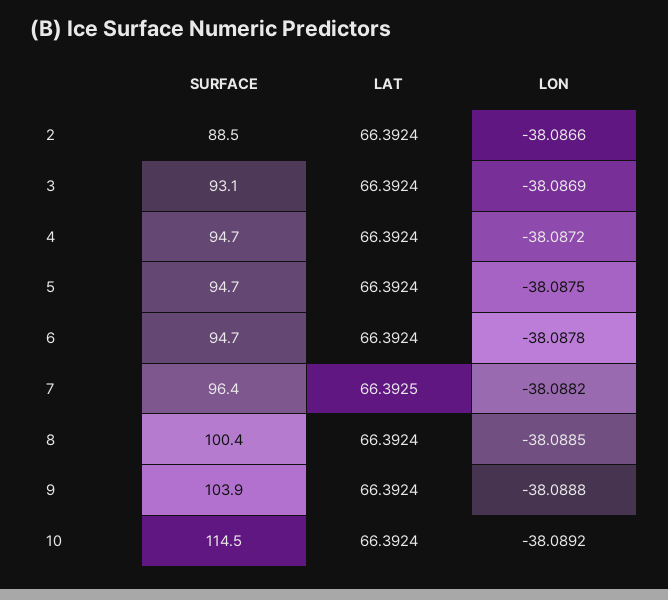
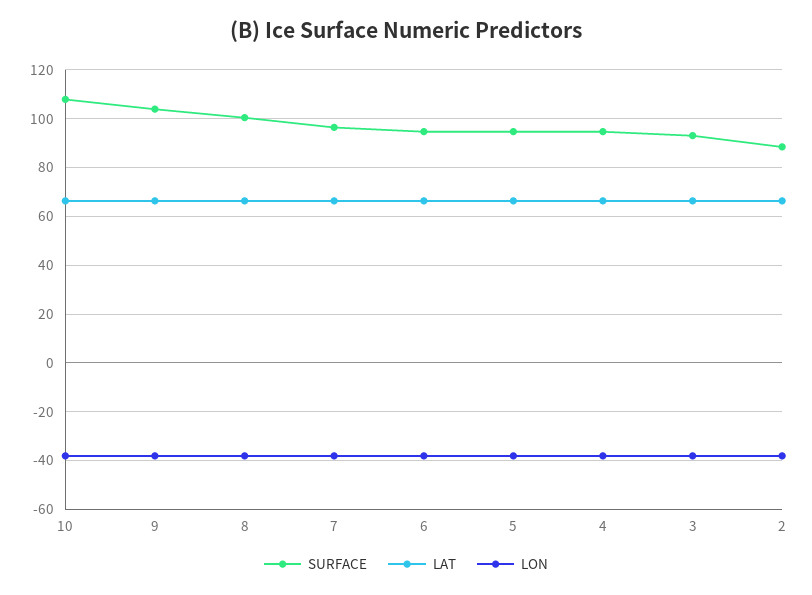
SURFACE, 10: 114.5 -> 107.5

